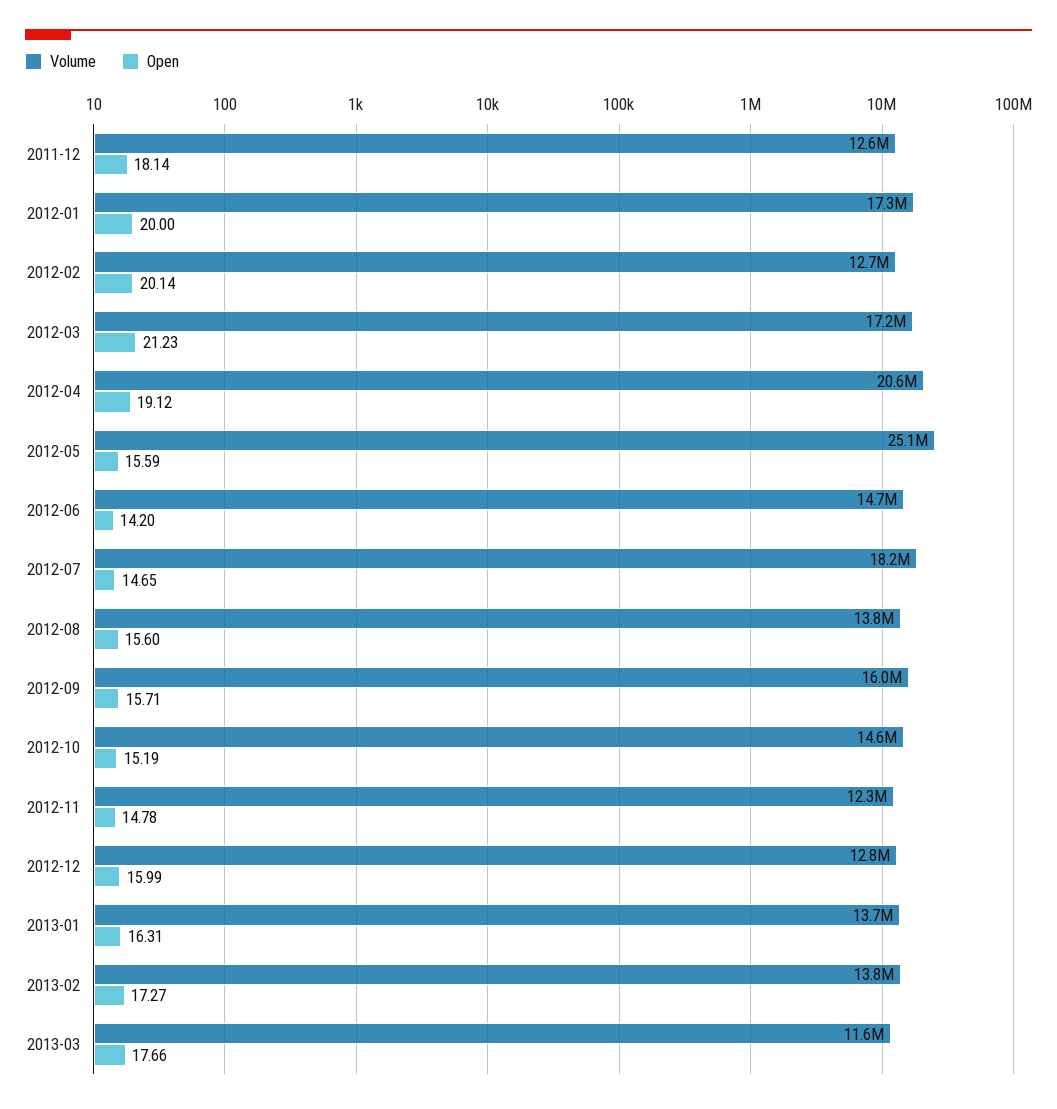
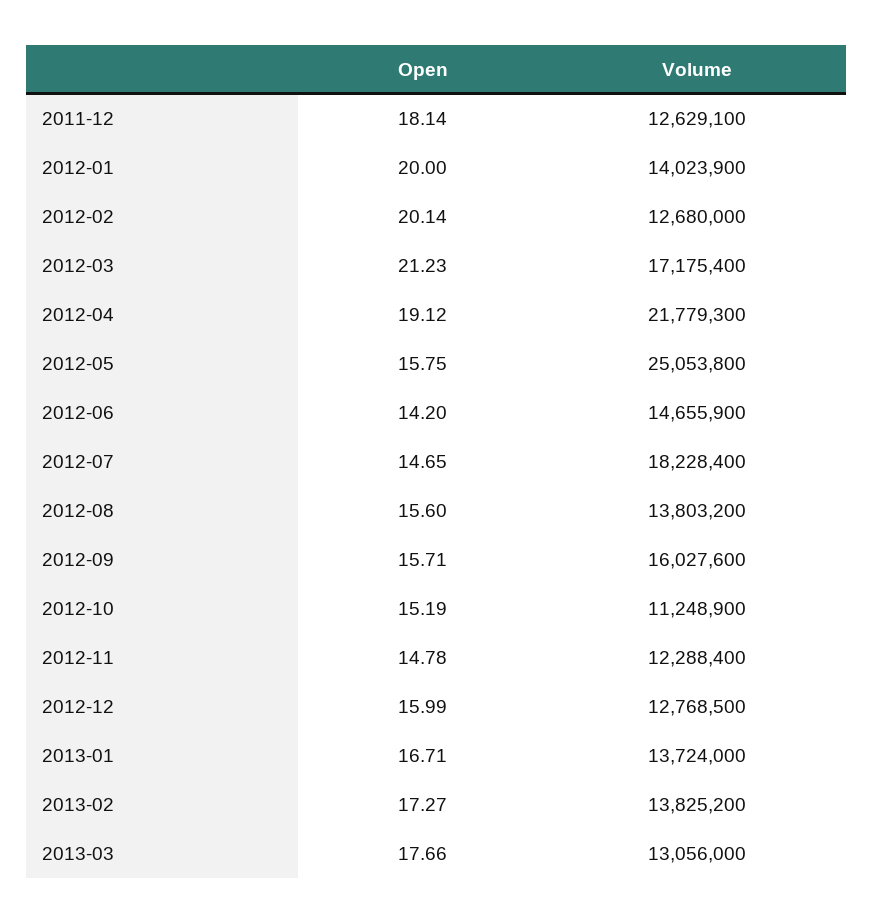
Volume, 2012-01: 17300000 -> 14023900
Volume, 2012-04: 20600000 -> 21779300
Open, 2012-05: 15.59 -> 15.75
Volume, 2012-10: 14600000 -> 11248900
Open, 2013-01: 16.31 -> 16.71
Volume, 2013-03: 11600000 -> 13056000

